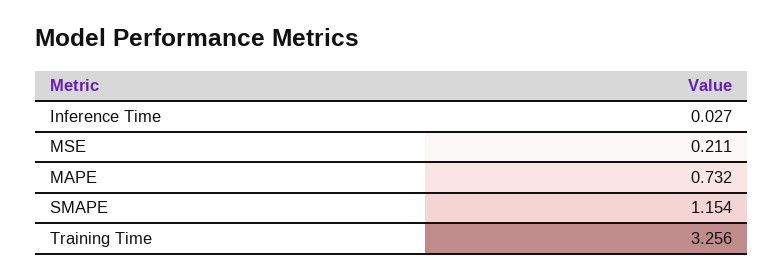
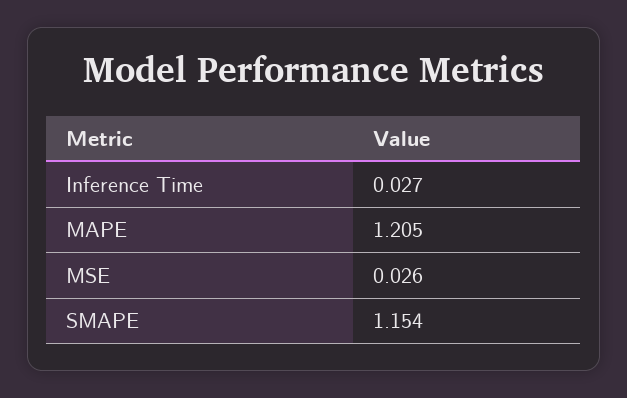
MSE: 0.211 -> 0.026
MAPE: 0.732 -> 1.205
Training Time: 3.256 -> none

